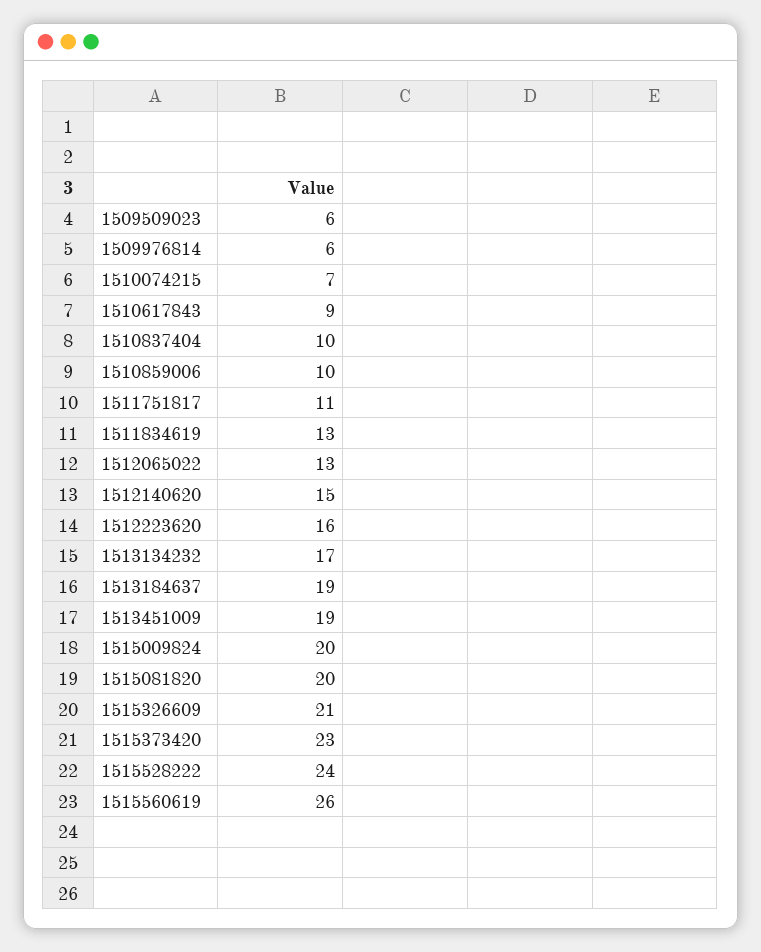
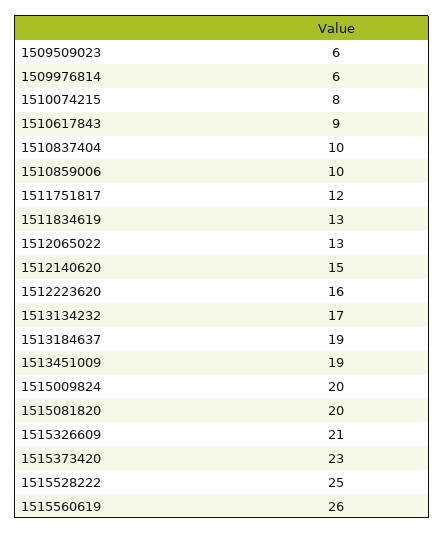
1510074215: 7 -> 8
1511751817: 11 -> 12
1515528222: 24 -> 25

